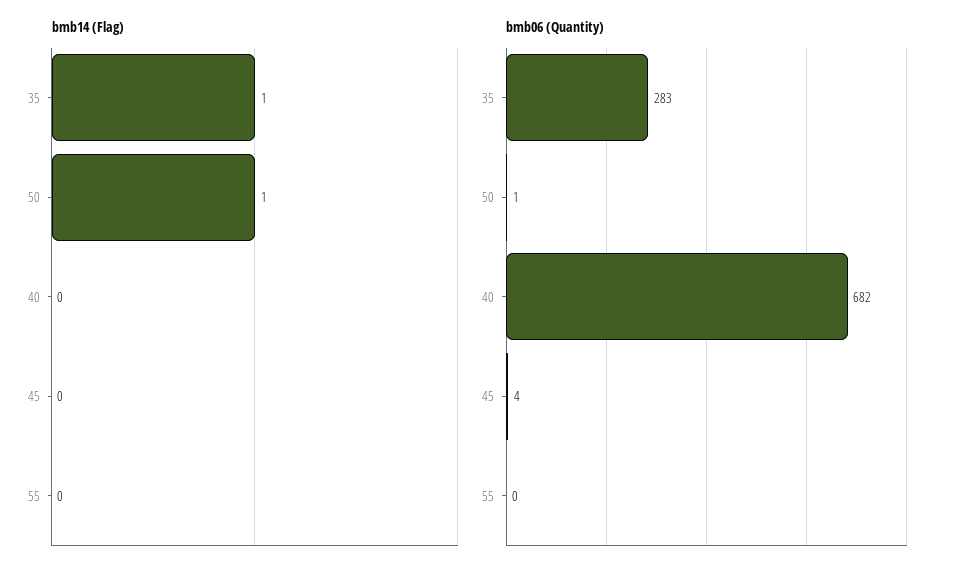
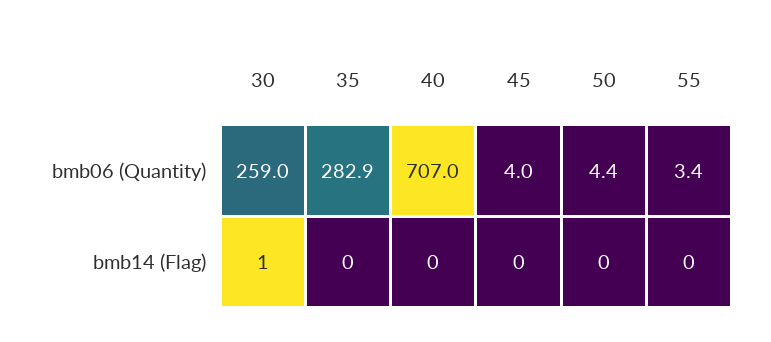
bmb14 (Flag), 35: 1 -> 0
bmb14 (Flag), 50: 1 -> 0
bmb06 (Quantity), 50: 1 -> 4.4
bmb06 (Quantity), 40: 682 -> 707
bmb06 (Quantity), 55: 0 -> 3.4
bmb06 (Quantity), 30: none -> 259
bmb14 (Flag), 30: none -> 1

